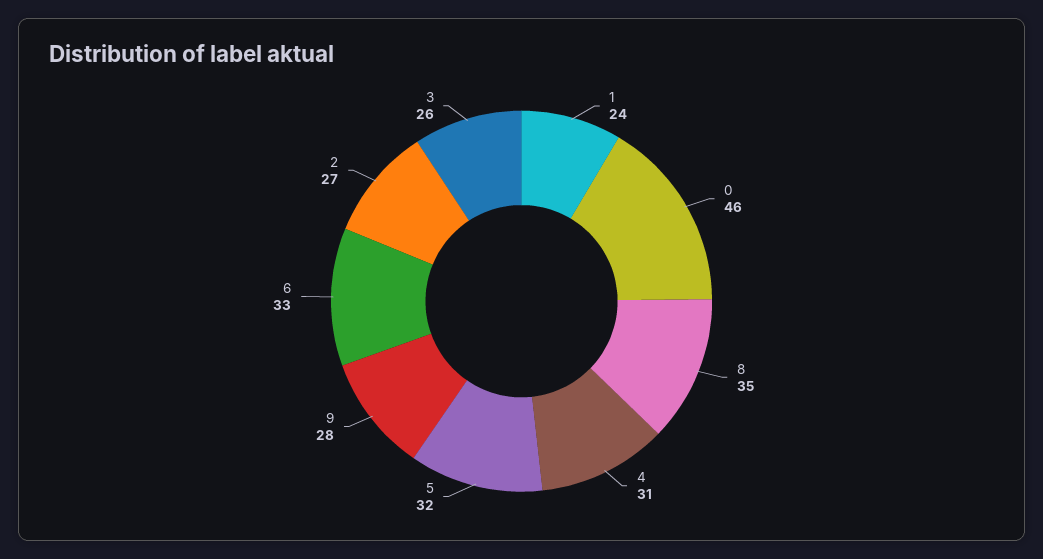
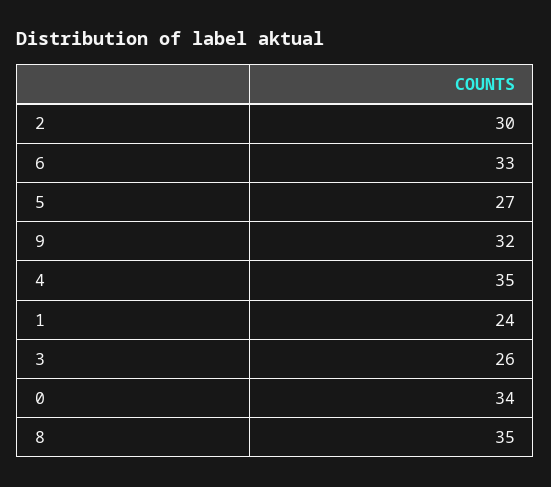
0: 46 -> 34
4: 31 -> 35
5: 32 -> 27
9: 28 -> 32
2: 27 -> 30

